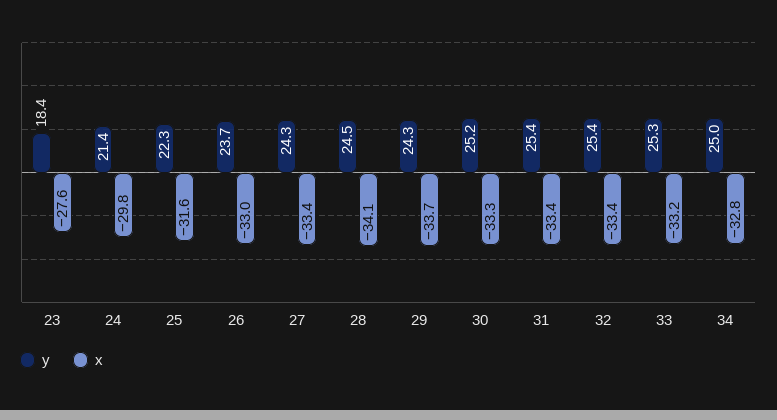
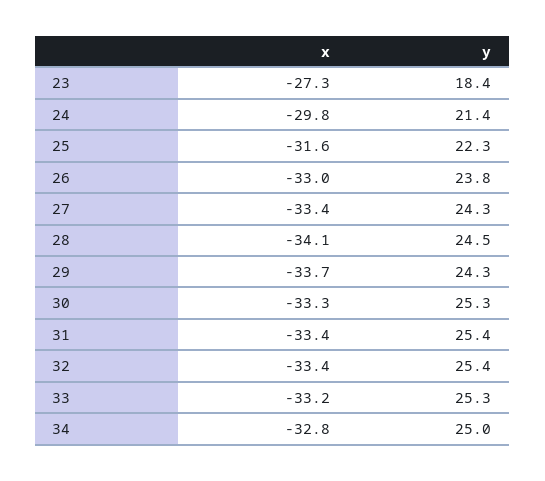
x, 23: -27.6 -> -27.3
y, 26: 23.7 -> 23.8
y, 30: 25.2 -> 25.3

